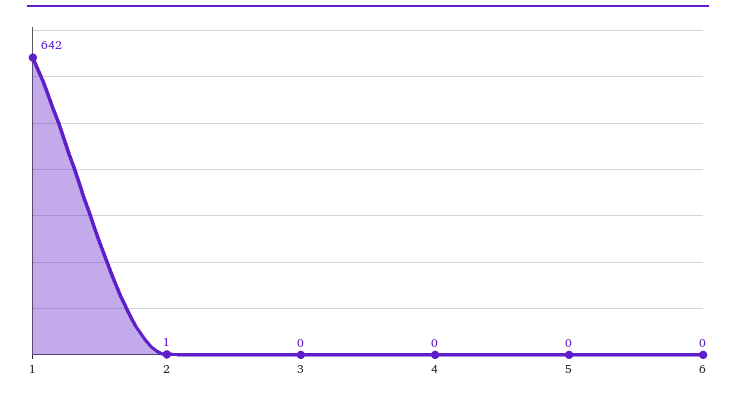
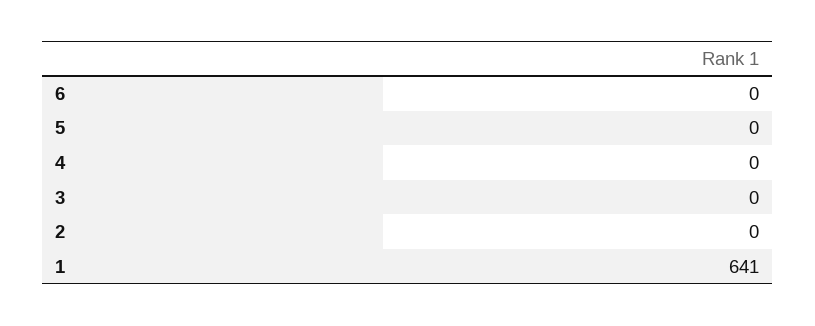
1: 642 -> 641
2: 1 -> 0

